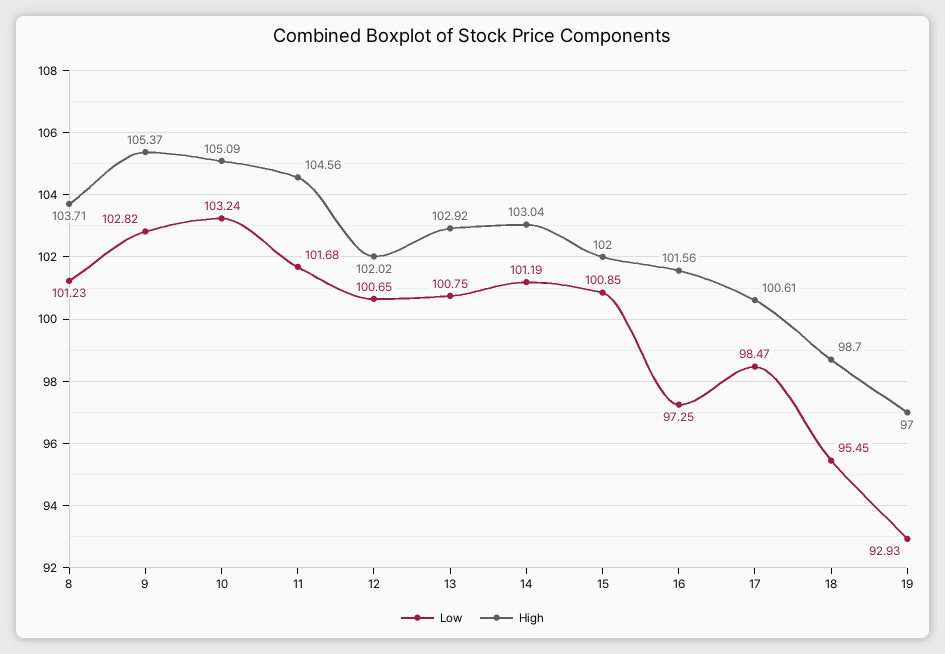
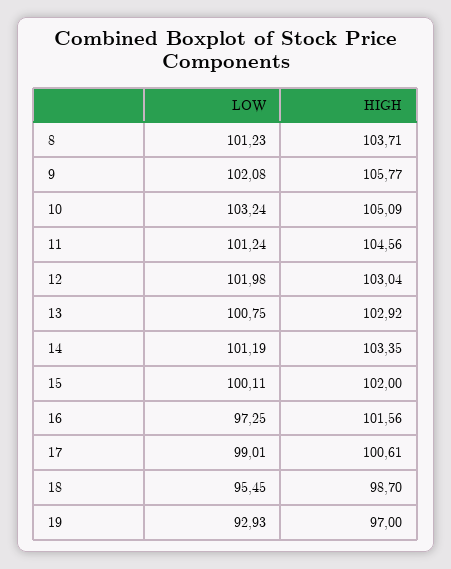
Low, 9: 102.82 -> 102.08
High, 9: 105.37 -> 105.77
Low, 11: 101.68 -> 101.24
Low, 12: 100.65 -> 101.98
High, 12: 102.02 -> 103.04
High, 14: 103.04 -> 103.35
Low, 15: 100.85 -> 100.11
Low, 17: 98.47 -> 99.01

